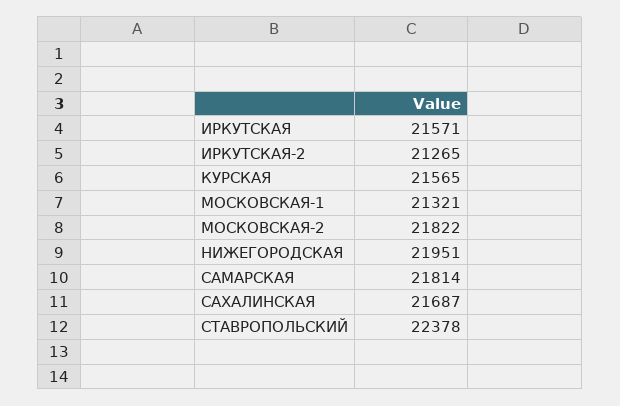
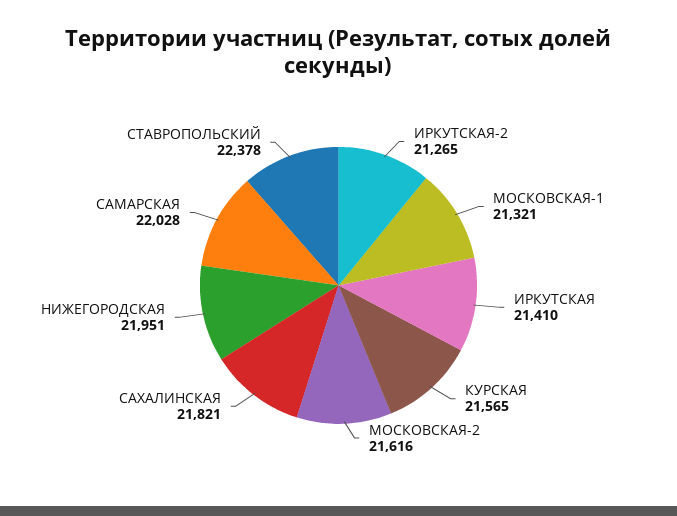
ИРКУТСКАЯ: 21571 -> 21410
МОСКОВСКАЯ-2: 21822 -> 21616
САМАРСКАЯ: 21814 -> 22028
САХАЛИНСКАЯ: 21687 -> 21821

